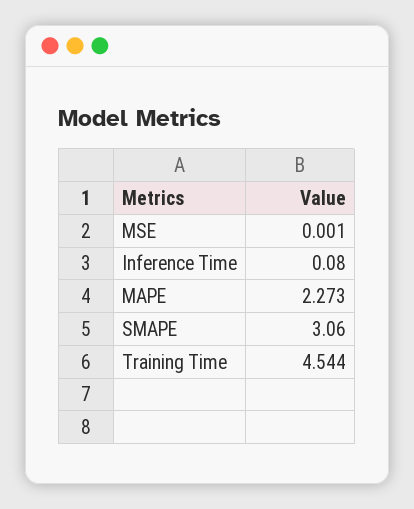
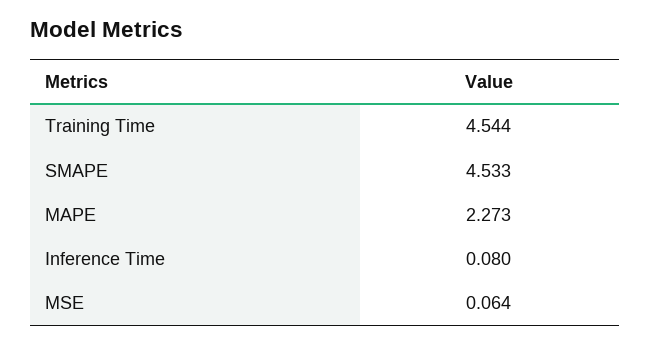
MSE: 0.001 -> 0.064
SMAPE: 3.06 -> 4.533

